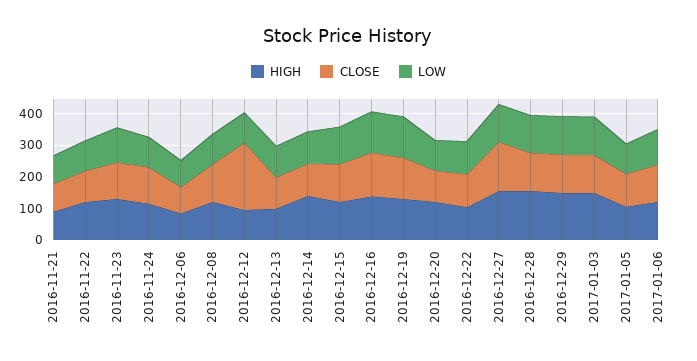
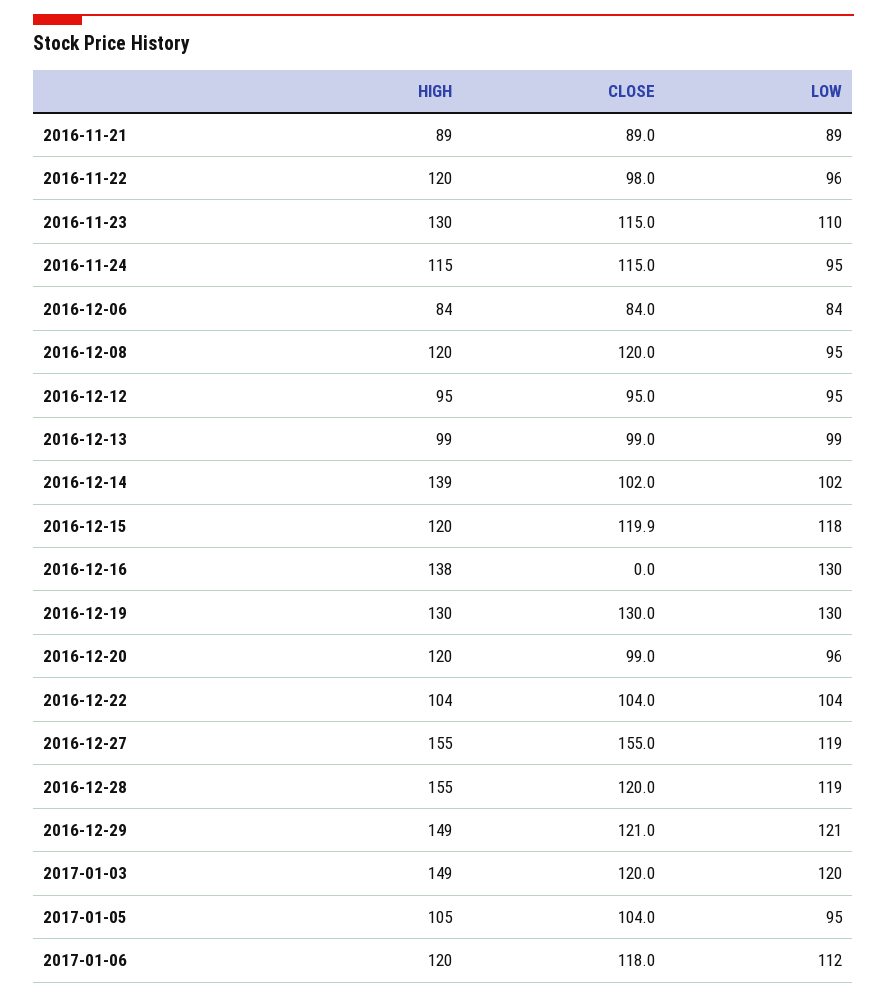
CLOSE, 2016-12-12: 200 -> 95
CLOSE, 2016-12-16: 150 -> 0

